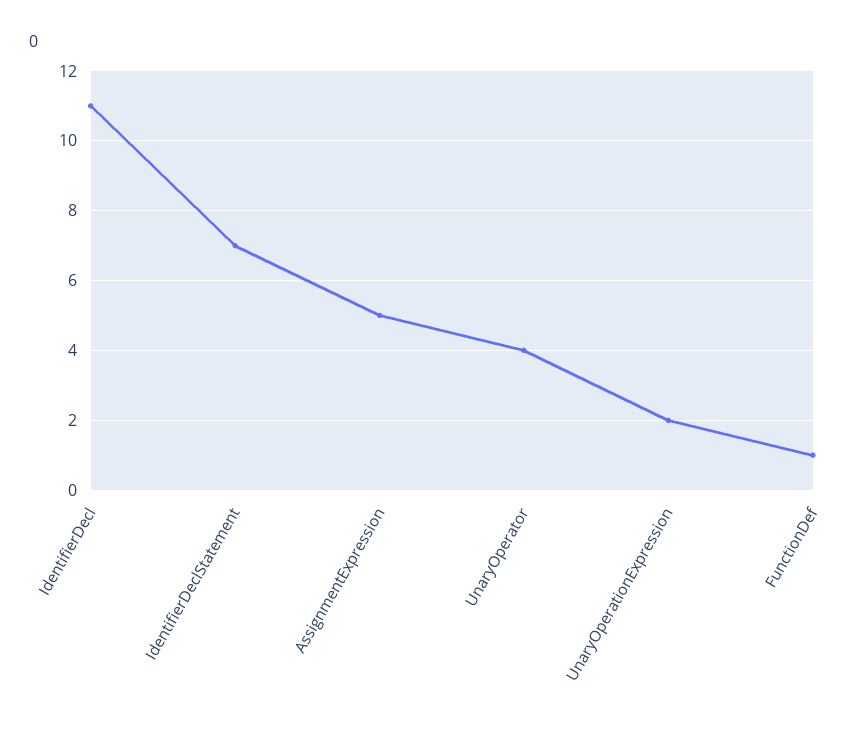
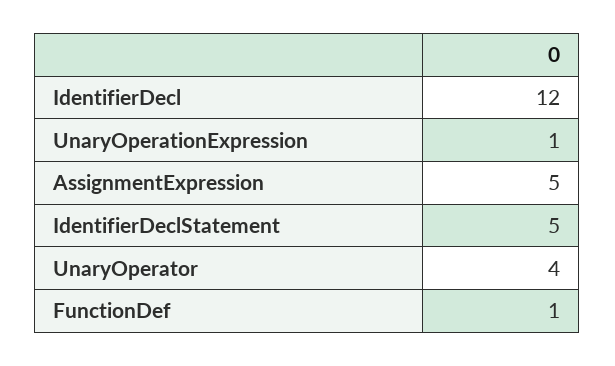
IdentifierDecl: 11 -> 12
IdentifierDeclStatement: 7 -> 5
UnaryOperationExpression: 2 -> 1

